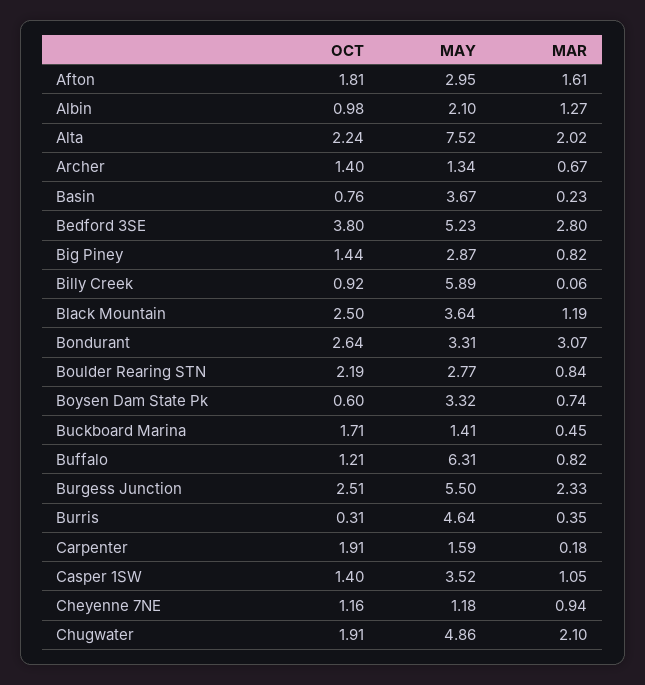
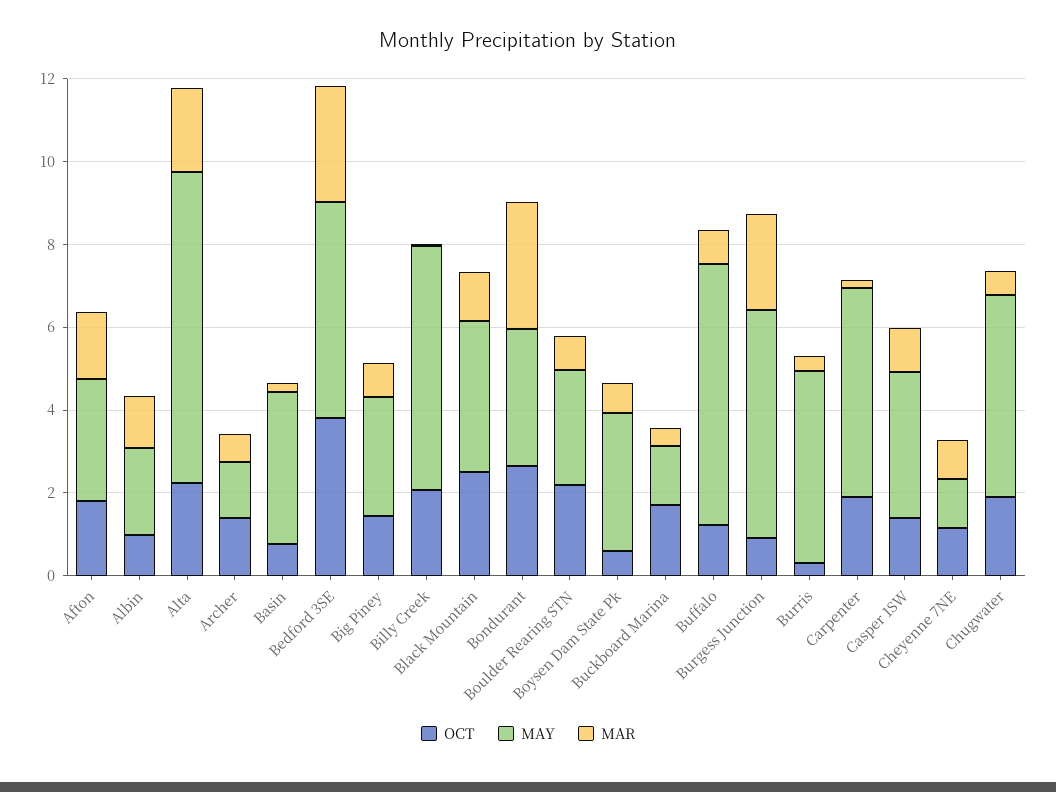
OCT, Billy Creek: 0.92 -> 2
OCT, Burgess Junction: 2.51 -> 1
MAY, Carpenter: 1.59 -> 5
MAR, Chugwater: 2.1 -> 0.5

